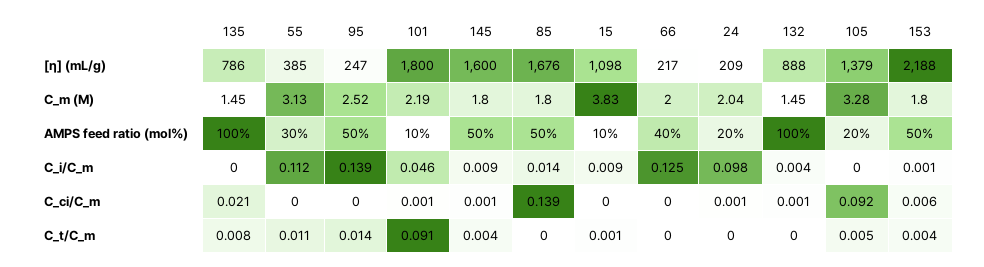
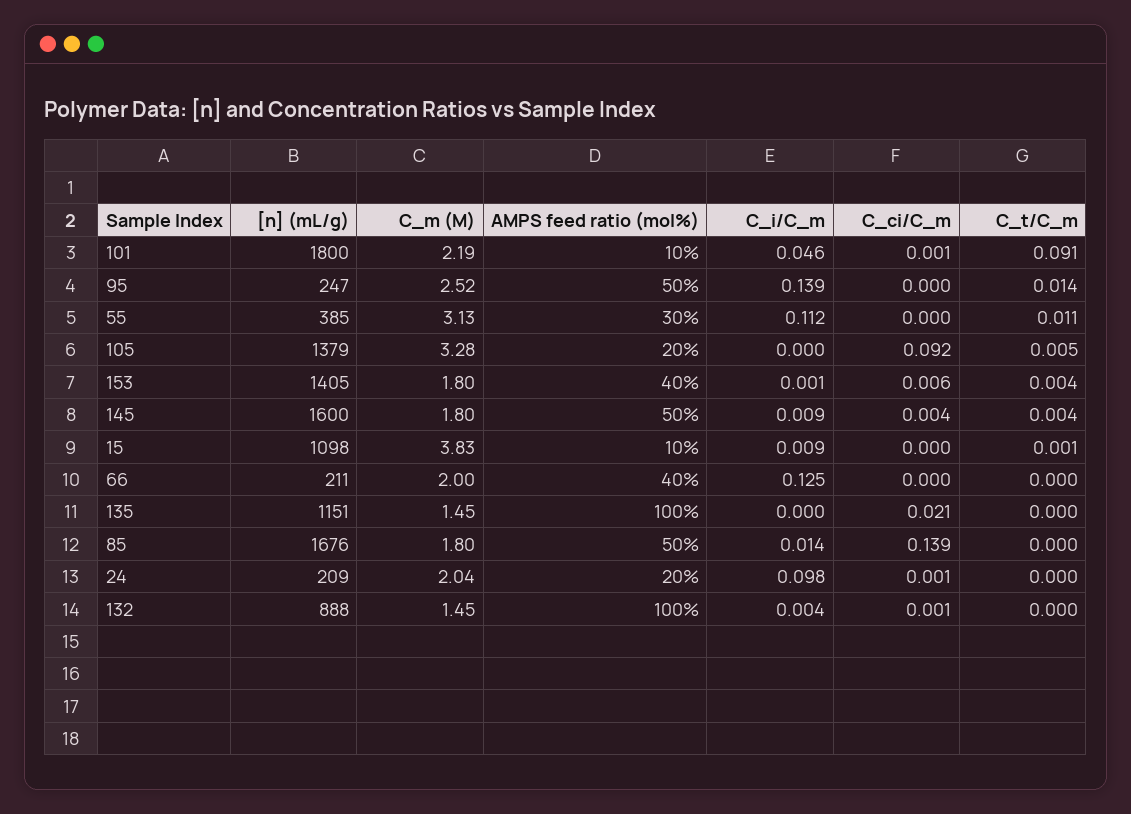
135, [η] (mL/g): 786 -> 1151
66, [η] (mL/g): 217 -> 211
153, [η] (mL/g): 2188 -> 1405
153, AMPS feed ratio (mol%): 50 -> 40
145, C_ci/C_m: 0.001 -> 0.004
135, C_t/C_m: 0.008 -> 0

